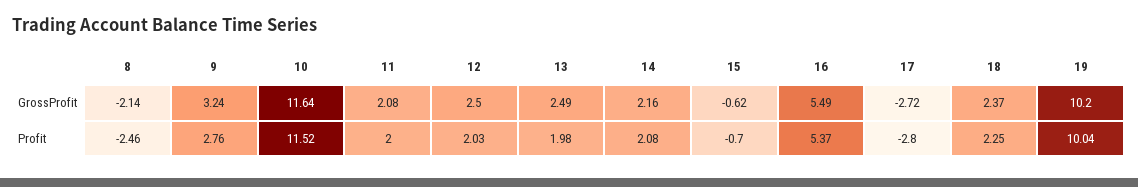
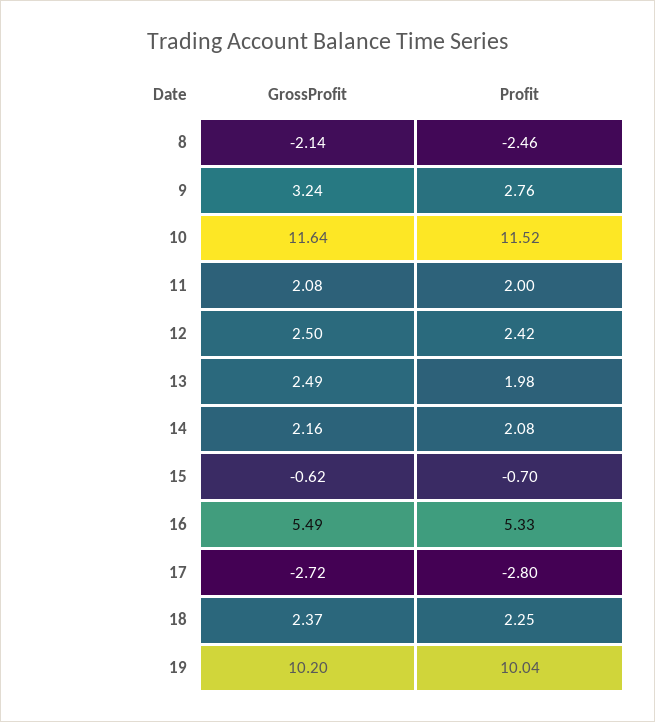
12, Profit: 2.03 -> 2.42
16, Profit: 5.37 -> 5.33

